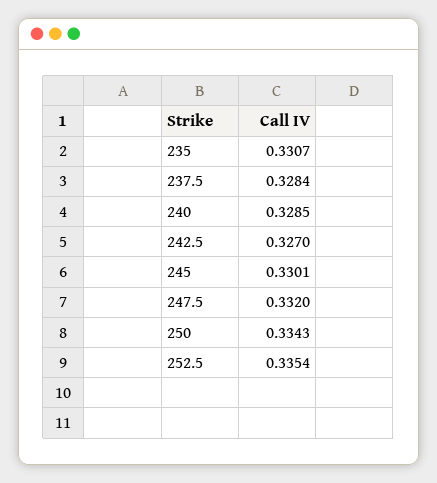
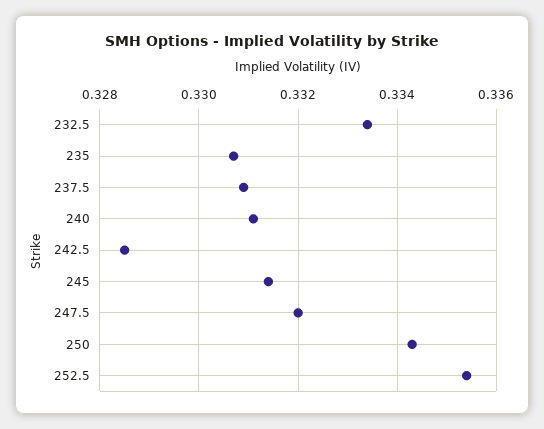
237.5: 0.3284 -> 0.331
240: 0.3285 -> 0.331
242.5: 0.327 -> 0.3285
245: 0.3301 -> 0.3315
232.5: none -> 0.3335

